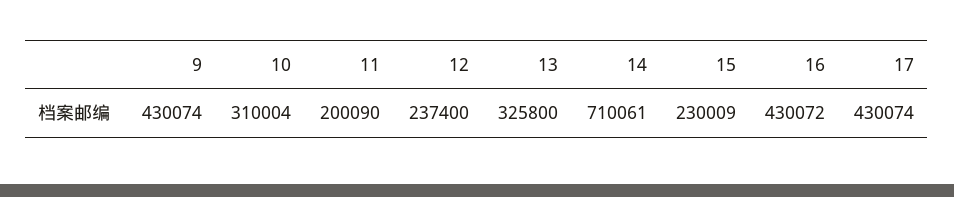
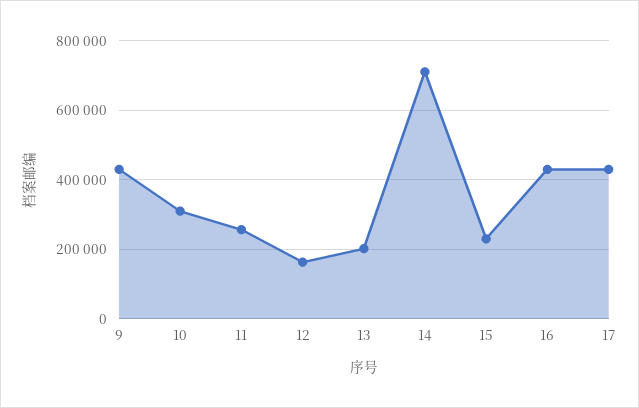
11: 200090 -> 260000
12: 237400 -> 160000
13: 325800 -> 200000

